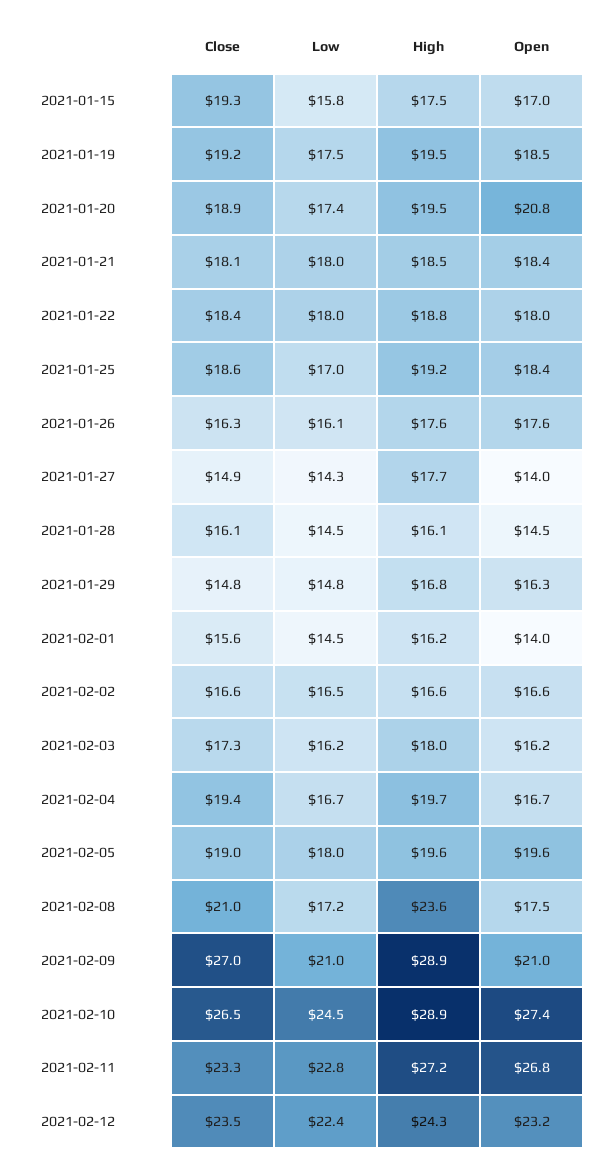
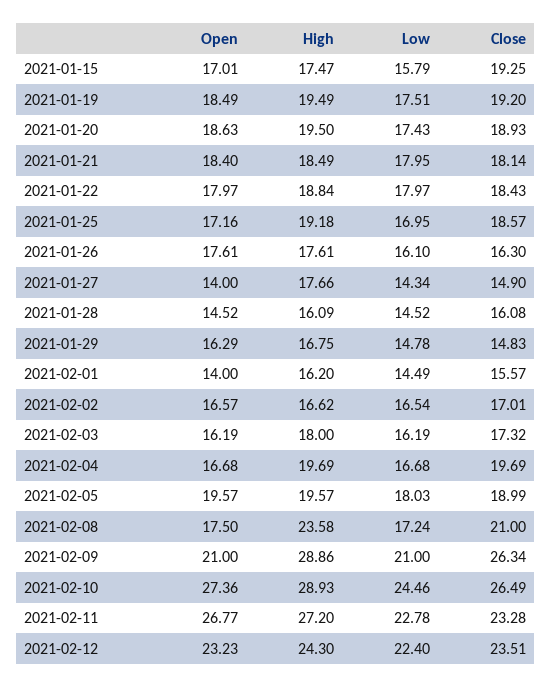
Open, 2021-01-20: 20.8 -> 18.63
Open, 2021-01-25: 18.4 -> 17.16
Close, 2021-02-02: 16.6 -> 17.01
Close, 2021-02-04: 19.4 -> 19.69
Close, 2021-02-09: 27 -> 26.34

